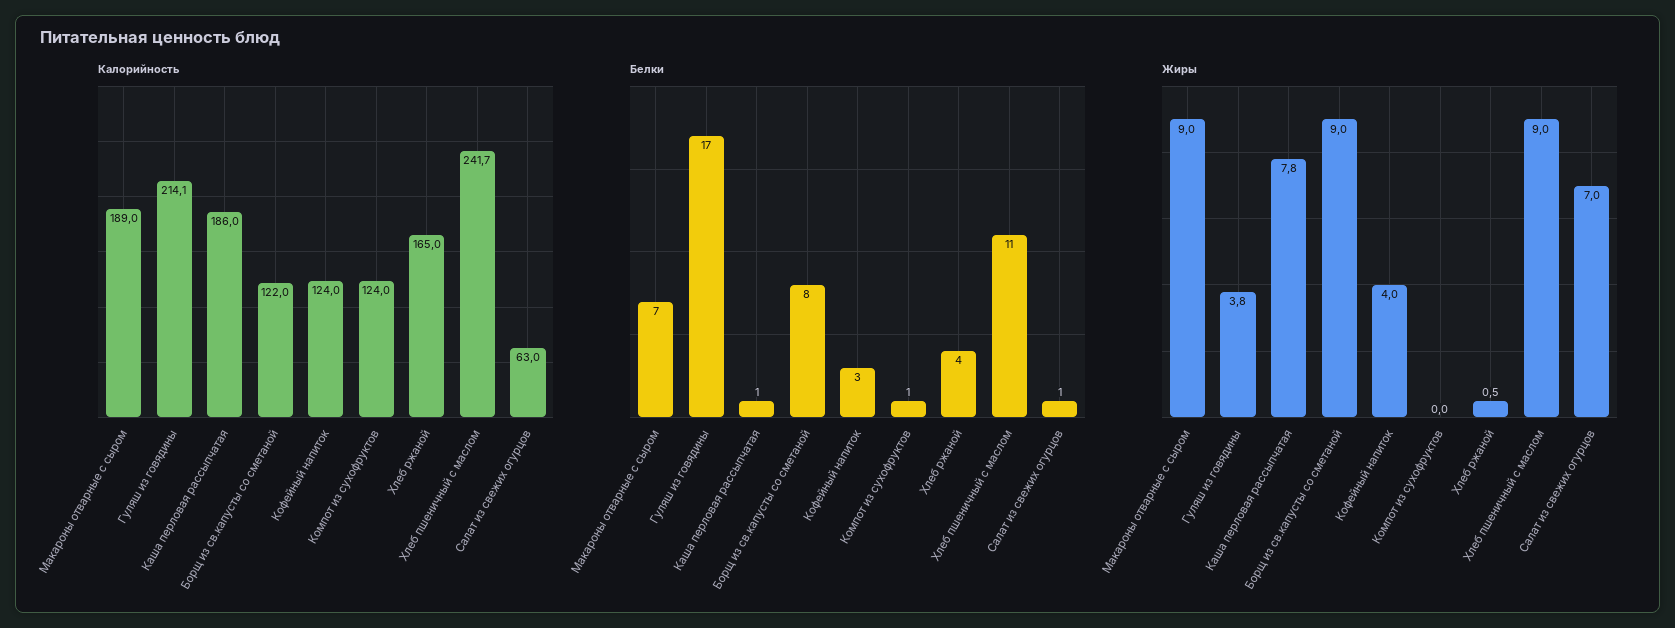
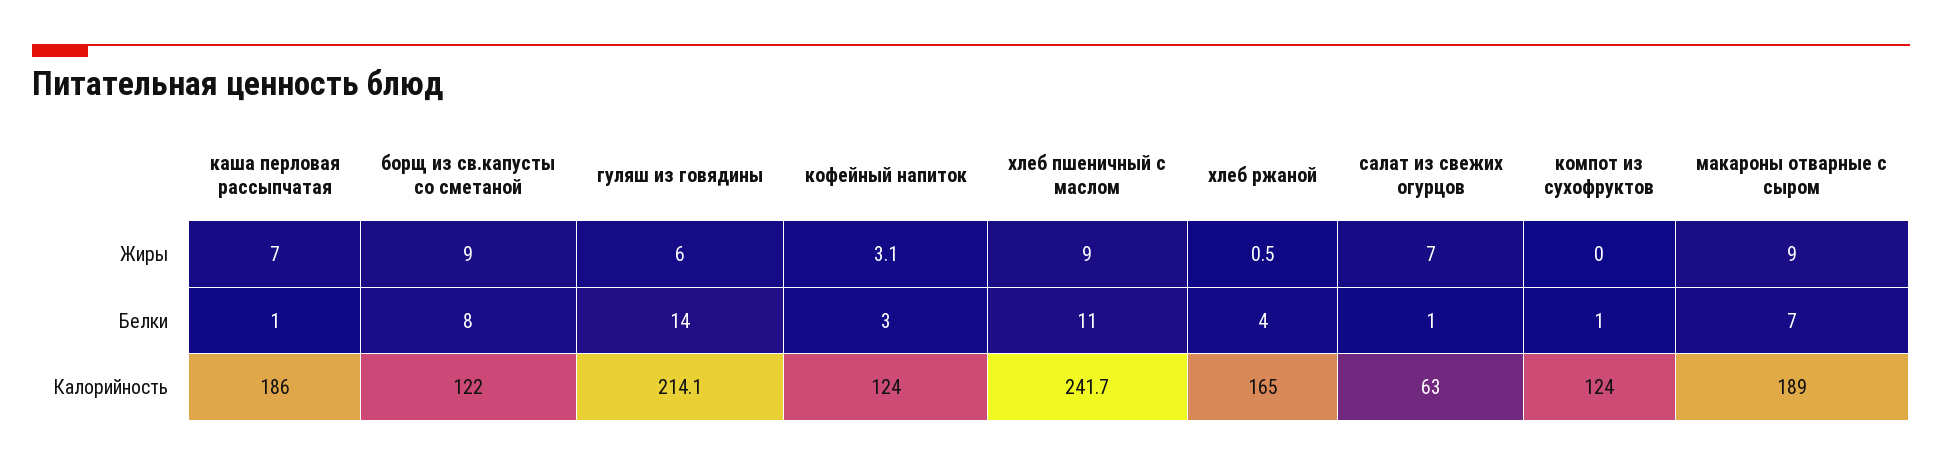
Белки, Гуляш из говядины: 17 -> 14
Жиры, Гуляш из говядины: 3.8 -> 6
Жиры, Каша перловая рассыпчатая: 7.8 -> 7
Жиры, Кофейный напиток: 4 -> 3.1

